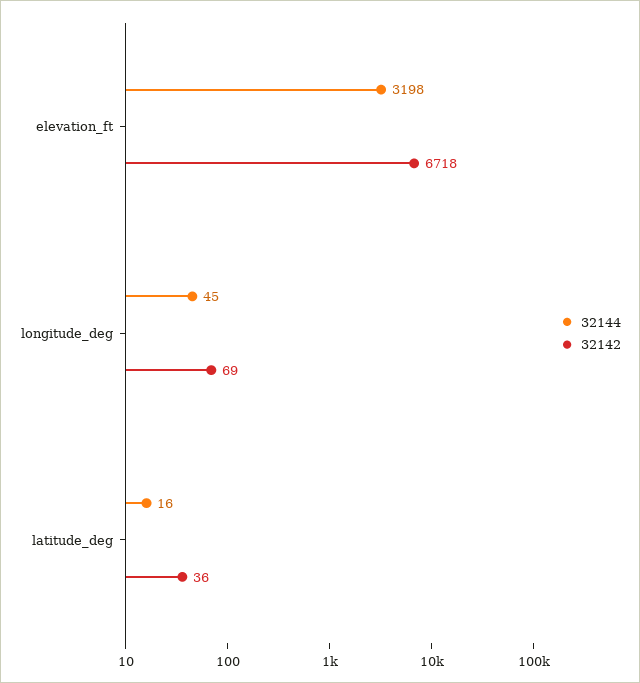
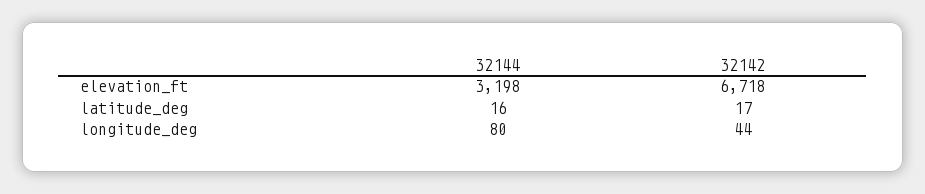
32144, longitude_deg: 45 -> 80
32142, longitude_deg: 69 -> 44
32142, latitude_deg: 36 -> 17

